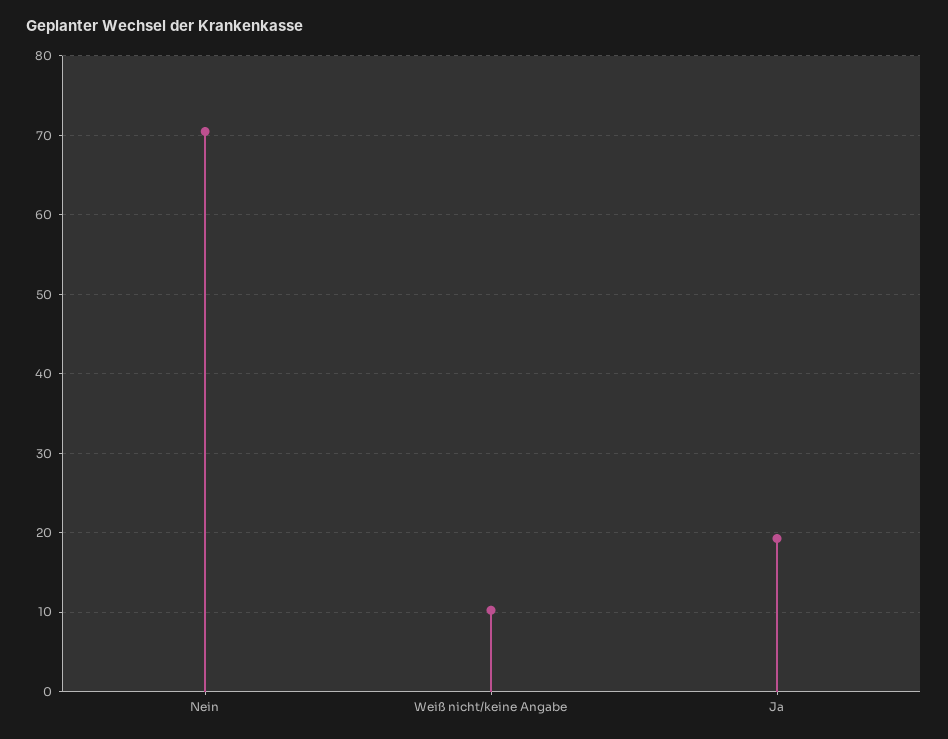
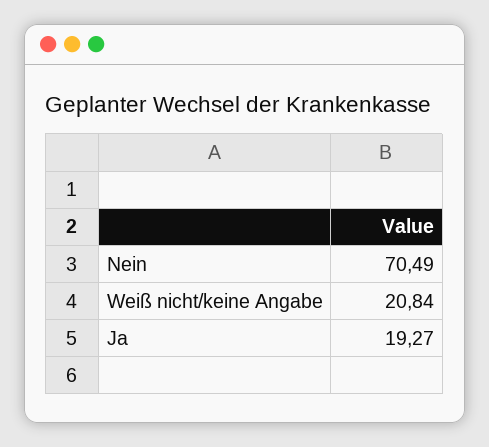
Weiß nicht/keine Angabe: 10 -> 20.84

